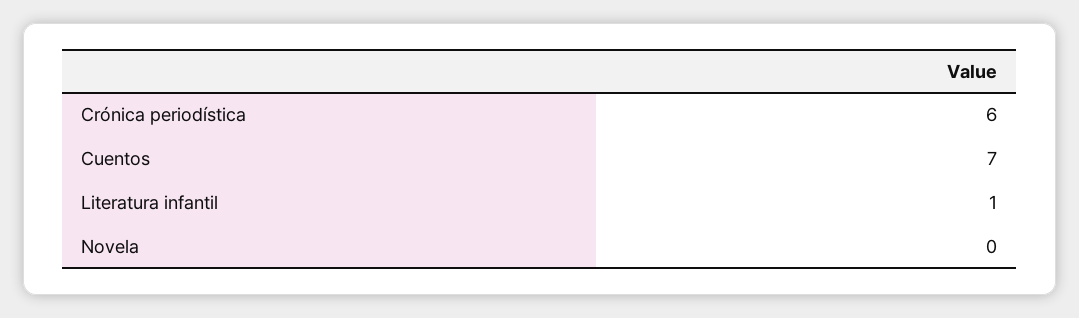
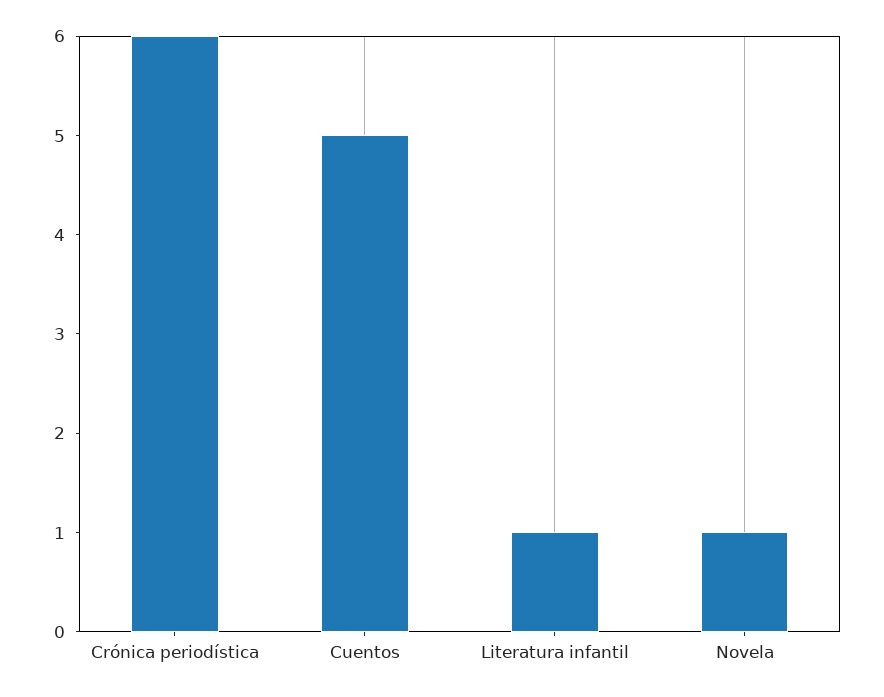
Cuentos: 7 -> 5
Novela: 0 -> 1

